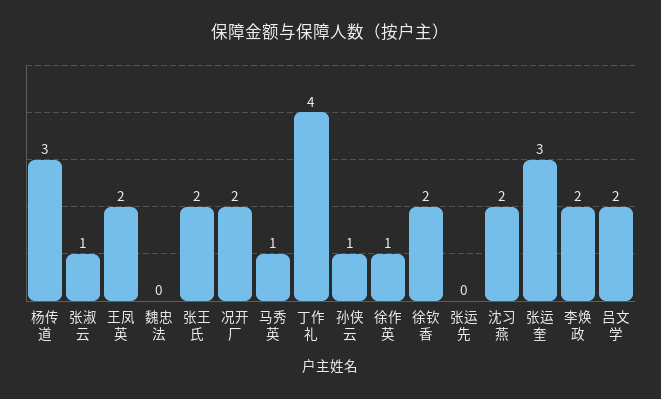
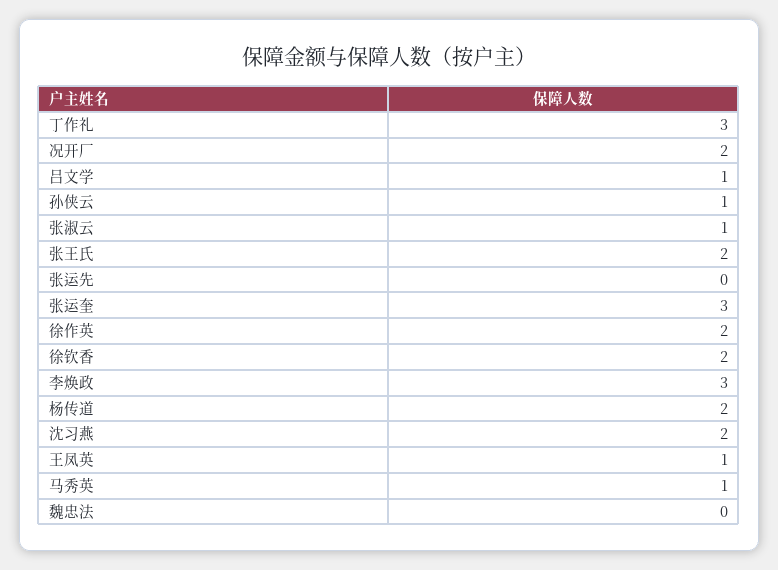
杨传道: 3 -> 2
王凤英: 2 -> 1
丁作礼: 4 -> 3
徐作英: 1 -> 2
李焕政: 2 -> 3
吕文学: 2 -> 1

